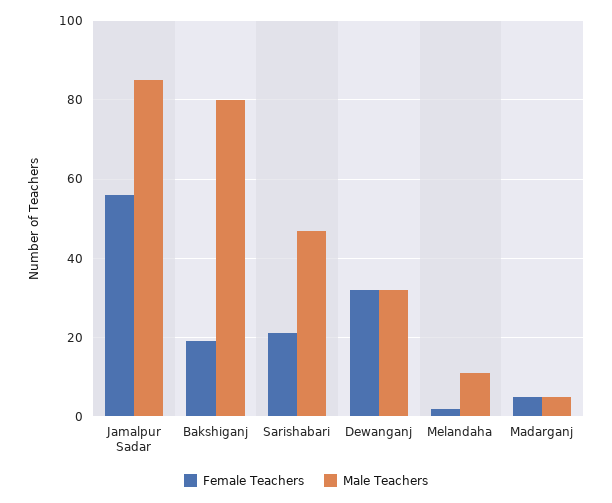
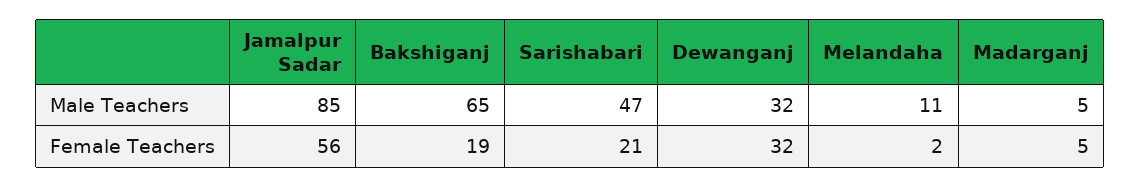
Male Teachers, Bakshiganj: 80 -> 65

